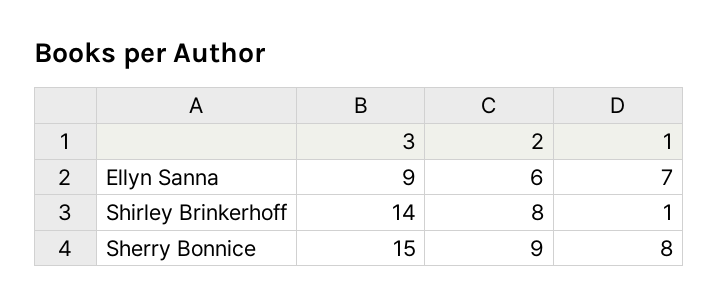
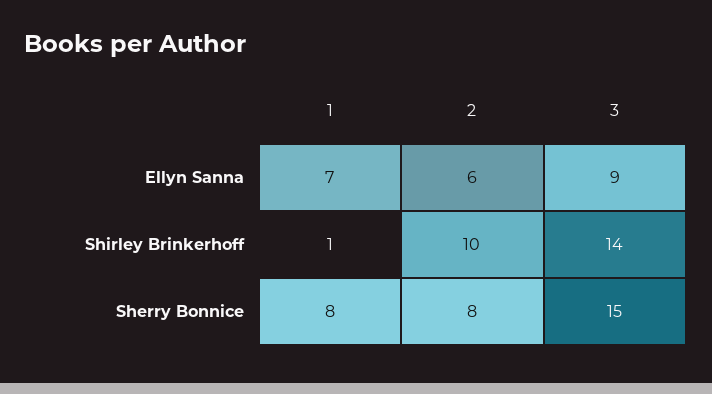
2, Shirley Brinkerhoff: 8 -> 10
2, Sherry Bonnice: 9 -> 8

